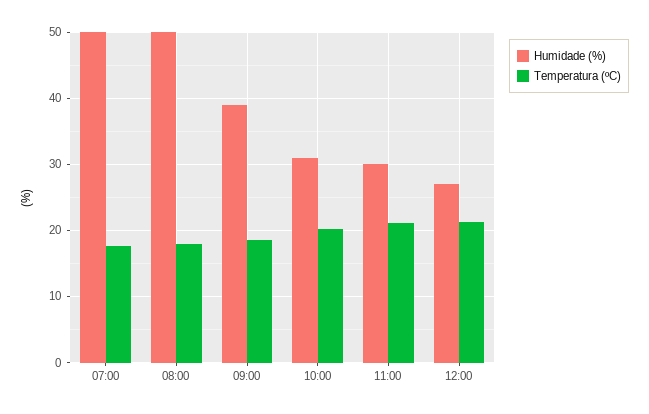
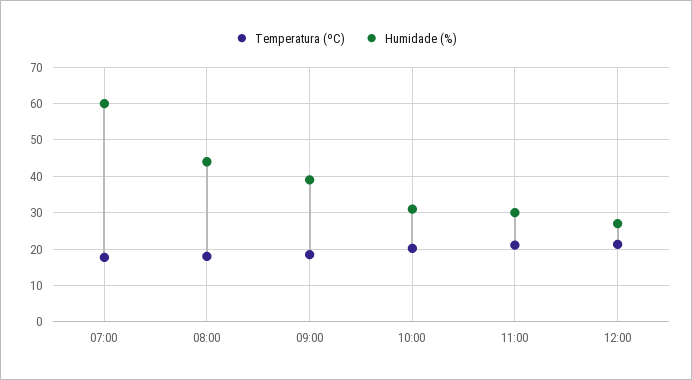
Humidade (%), 07:00: 50 -> 60
Humidade (%), 08:00: 50 -> 44

